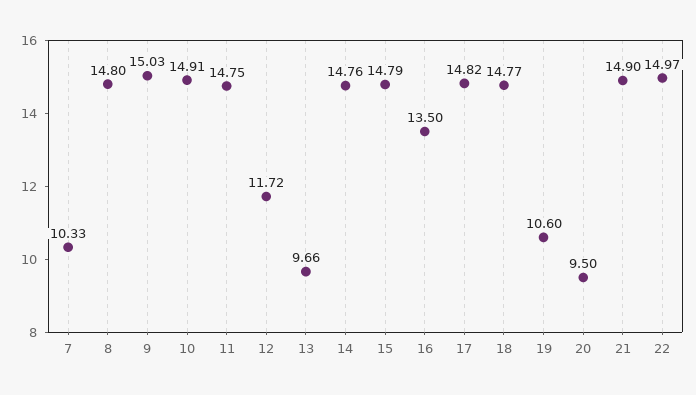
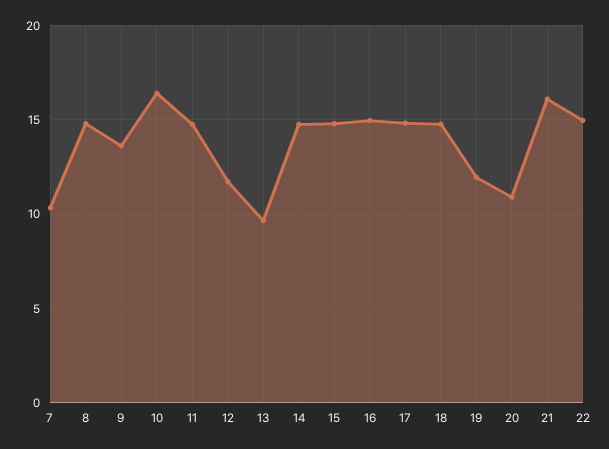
9: 15.03 -> 13.5
10: 14.91 -> 16.5
16: 13.5 -> 15
19: 10.6 -> 12
20: 9.5 -> 11
21: 14.9 -> 16

